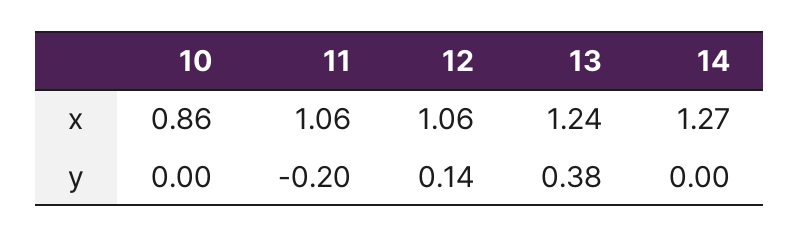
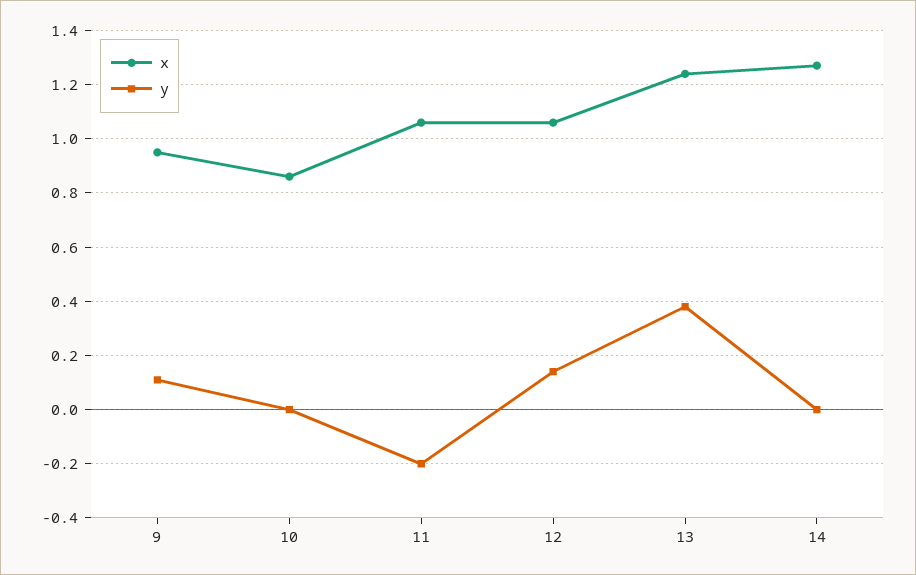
x, 9: none -> 0.95
y, 9: none -> 0.1

